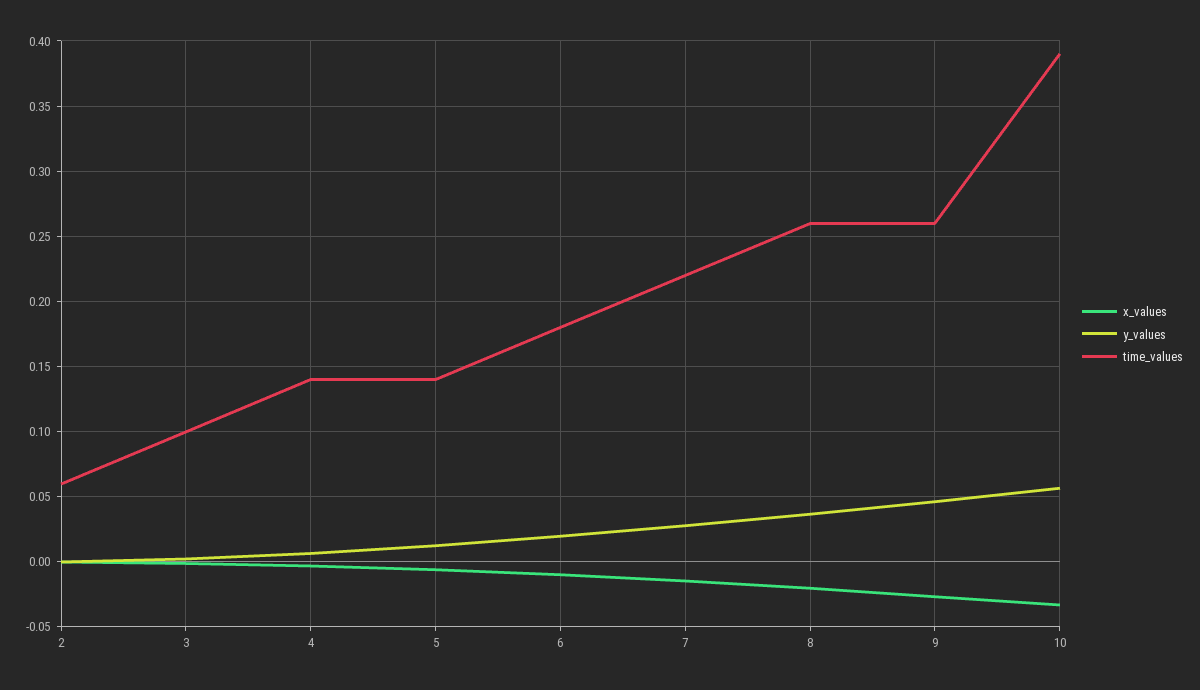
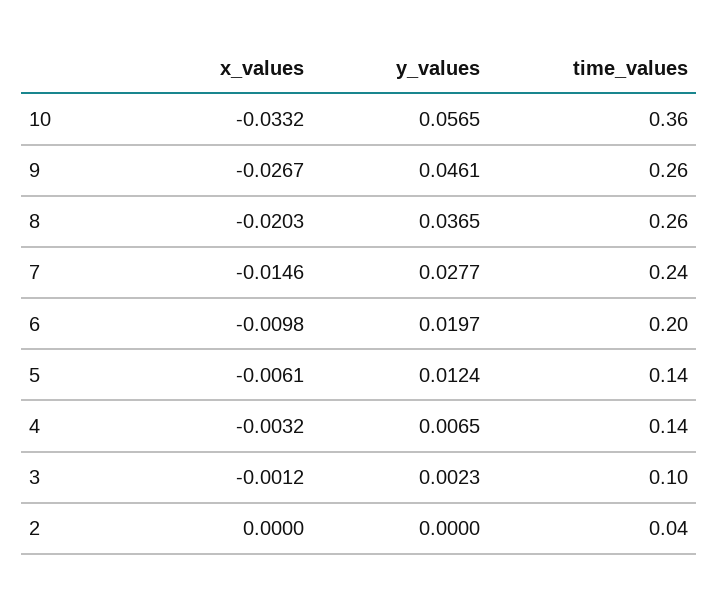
time_values, 2: 0.06 -> 0.04
time_values, 6: 0.18 -> 0.2
time_values, 7: 0.22 -> 0.24
time_values, 10: 0.39 -> 0.36

